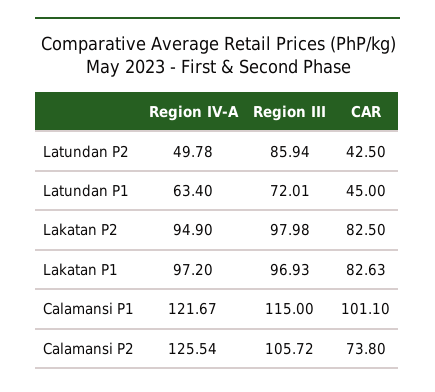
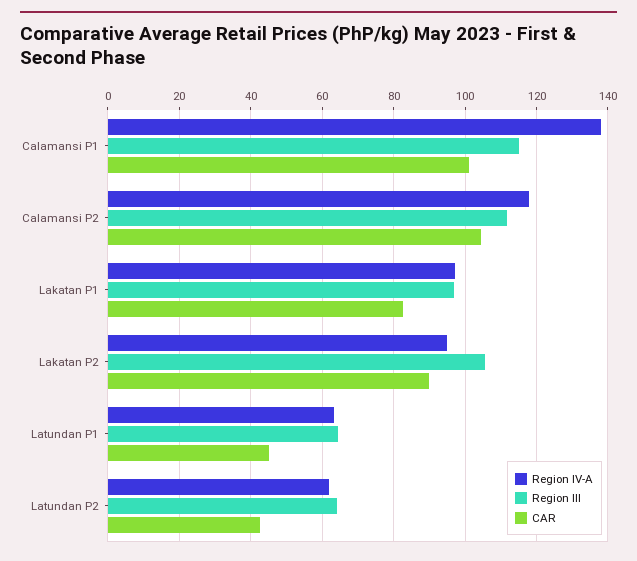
Region IV-A, Latundan P2: 49.78 -> 62
Region III, Latundan P2: 85.94 -> 64
Region III, Latundan P1: 72.01 -> 64
Region III, Lakatan P2: 97.98 -> 106
CAR, Lakatan P2: 82.5 -> 90
Region IV-A, Calamansi P1: 121.67 -> 138
Region IV-A, Calamansi P2: 125.54 -> 118
Region III, Calamansi P2: 105.72 -> 112
CAR, Calamansi P2: 73.8 -> 104

